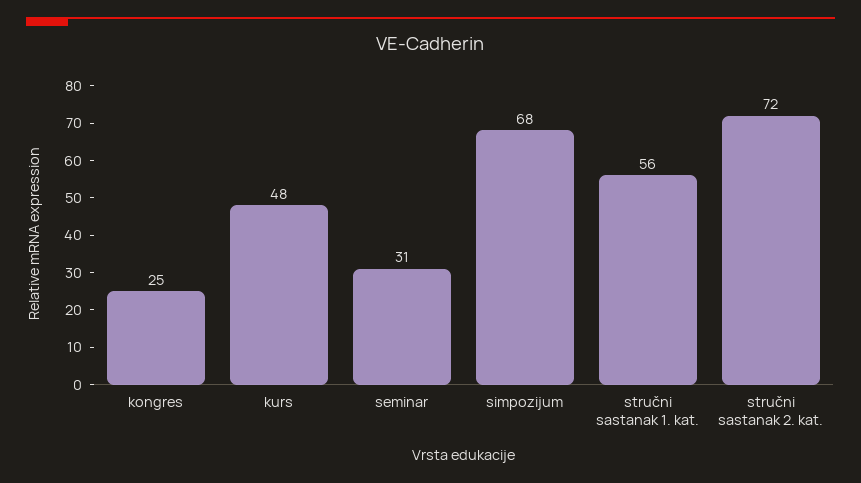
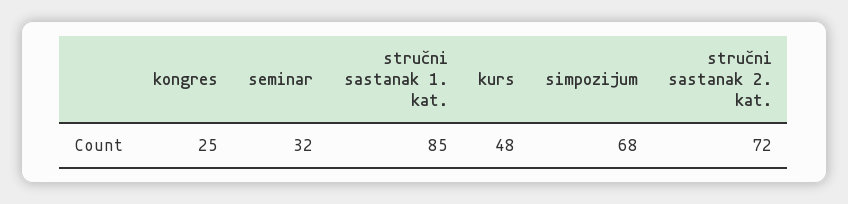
seminar: 31 -> 32
stručni sastanak 1. kat.: 56 -> 85

